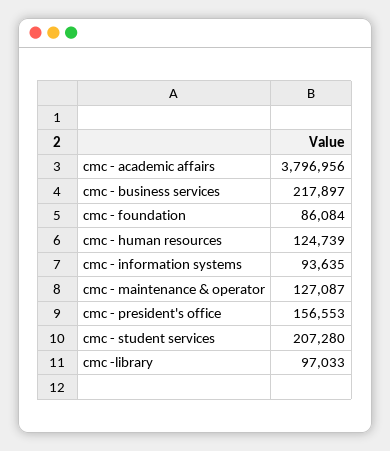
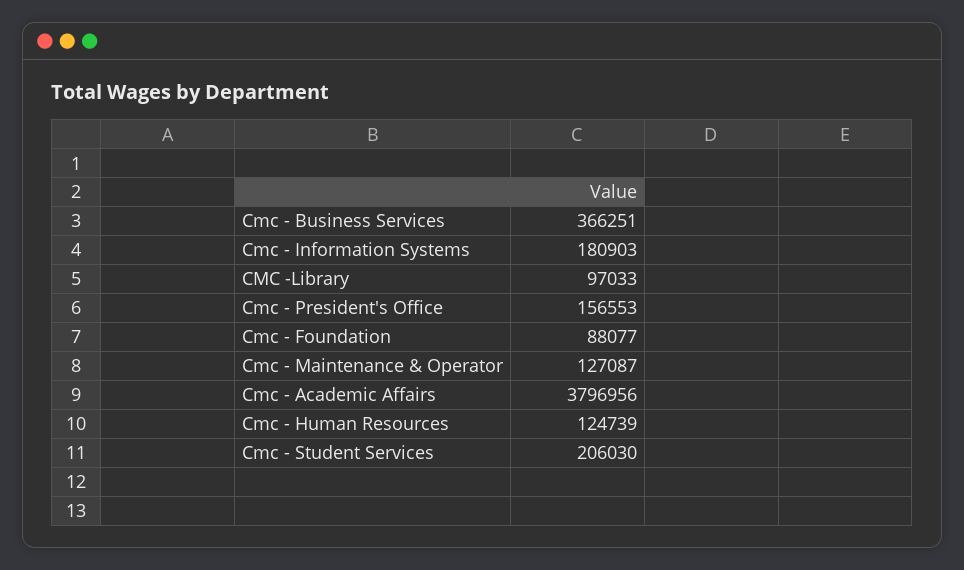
cmc - business services: 217897 -> 366251
cmc - foundation: 86084 -> 88077
cmc - information systems: 93635 -> 180903
cmc - student services: 207280 -> 206030

